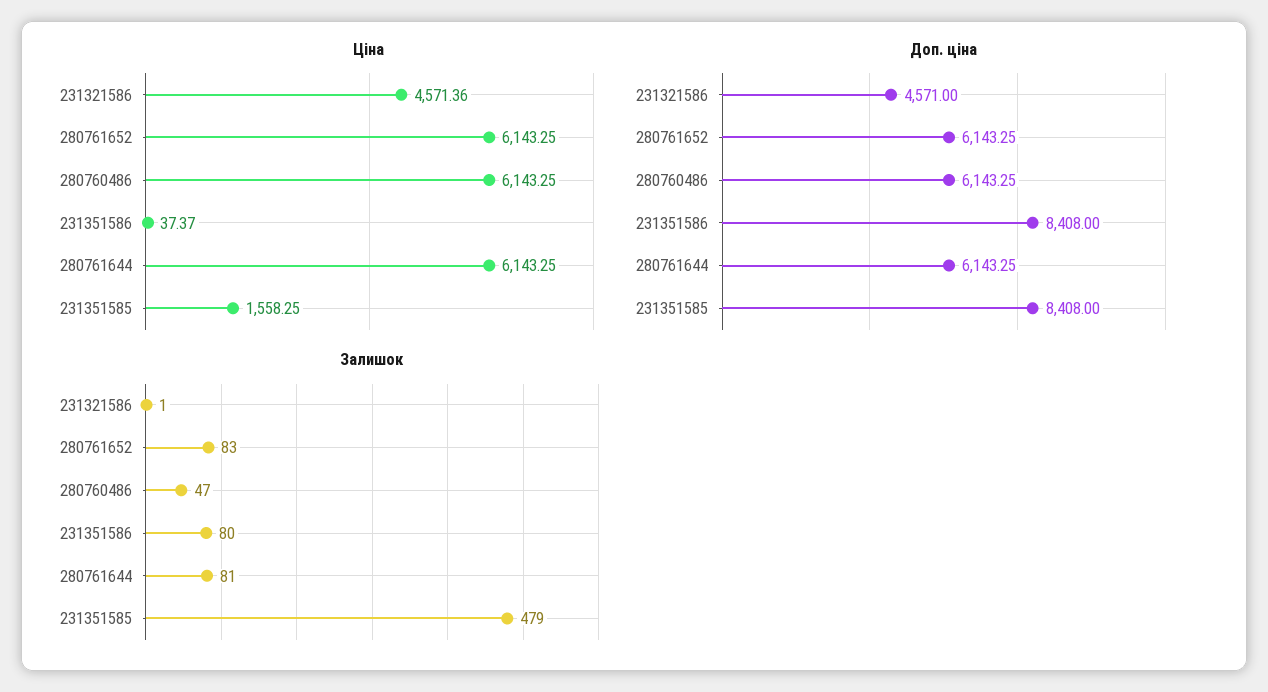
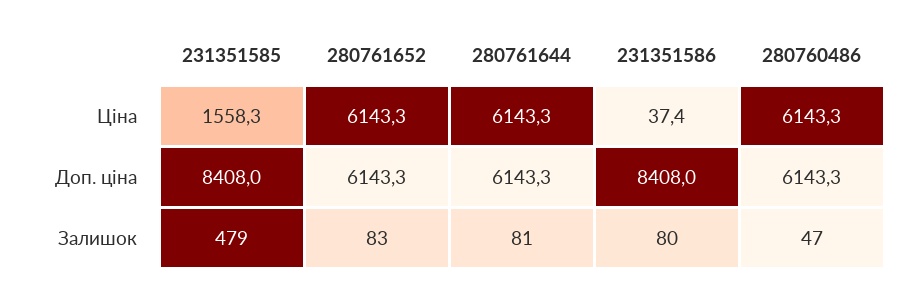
Ціна, 231321586: 4571.36 -> none
Доп. ціна, 231321586: 4571 -> none
Залишок, 231321586: 1 -> none

